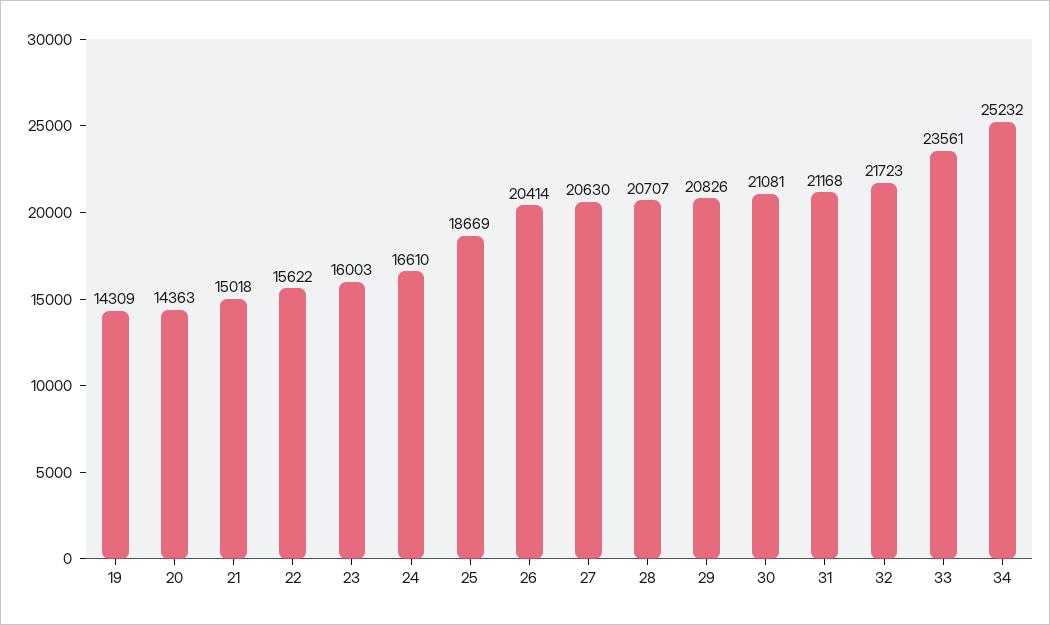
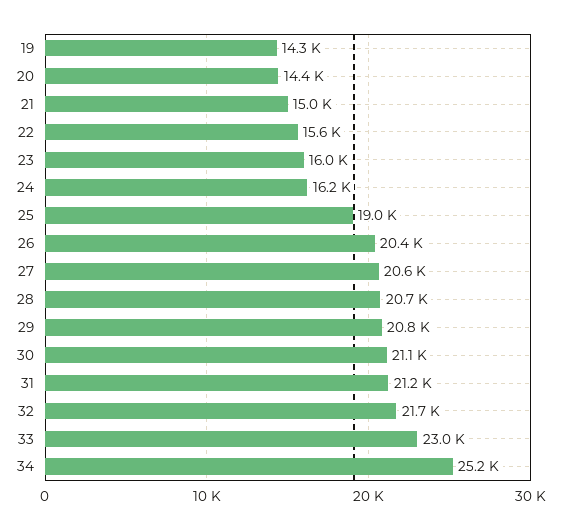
24: 16610 -> 16200
25: 18669 -> 19000
33: 23561 -> 23000

